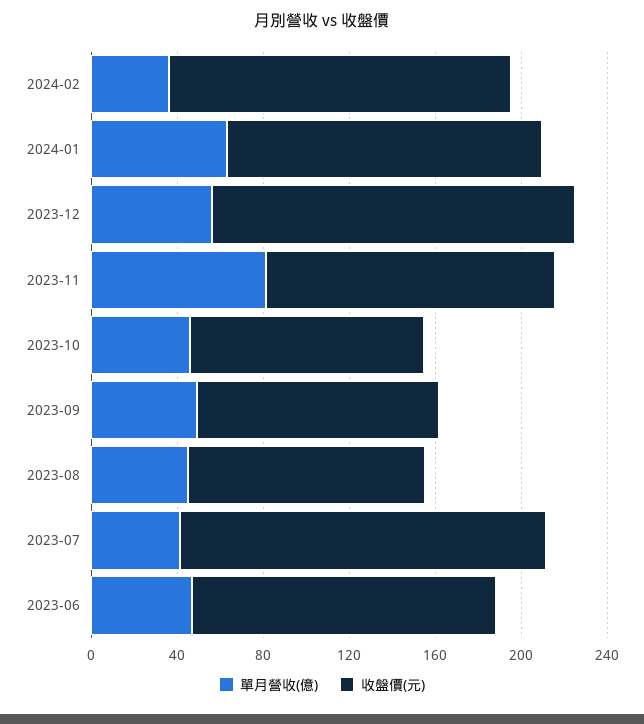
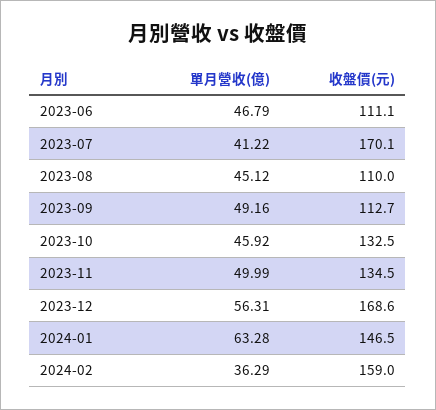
單月營收(億), 2023-11: 80 -> 49.99
收盤價(元), 2023-10: 110 -> 132.5
收盤價(元), 2023-06: 140 -> 111.1

